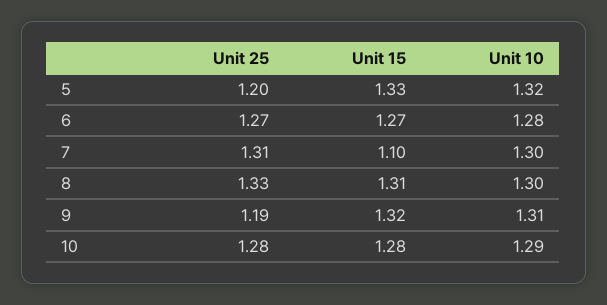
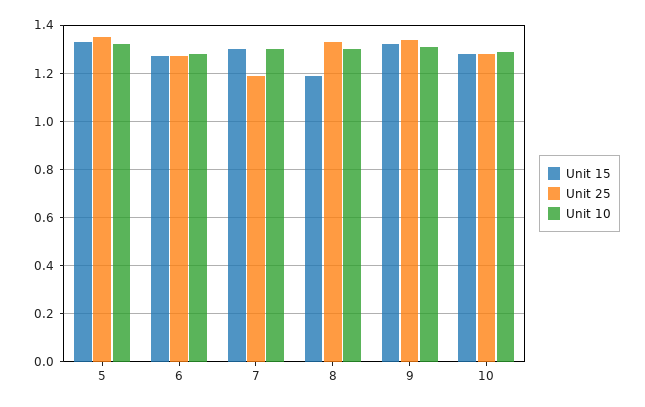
Unit 25, 5: 1.2 -> 1.35
Unit 25, 7: 1.31 -> 1.2
Unit 15, 7: 1.1 -> 1.3
Unit 15, 8: 1.31 -> 1.2
Unit 25, 9: 1.19 -> 1.35

